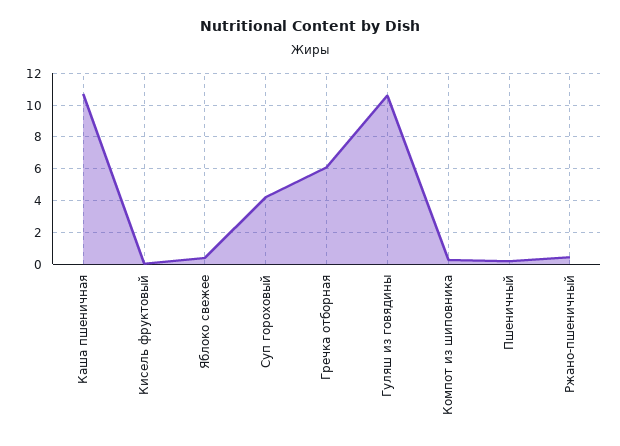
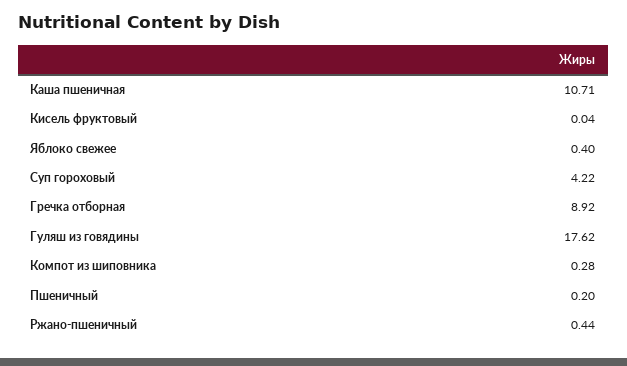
Гречка отборная: 6 -> 8.92
Гуляш из говядины: 10.5 -> 17.62

